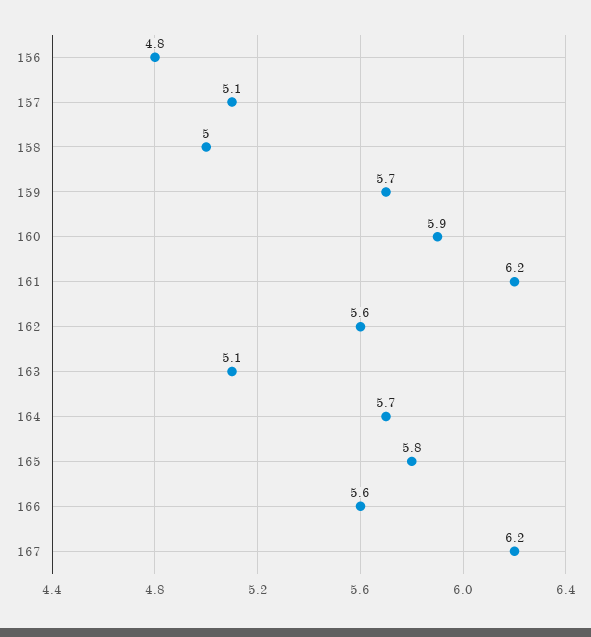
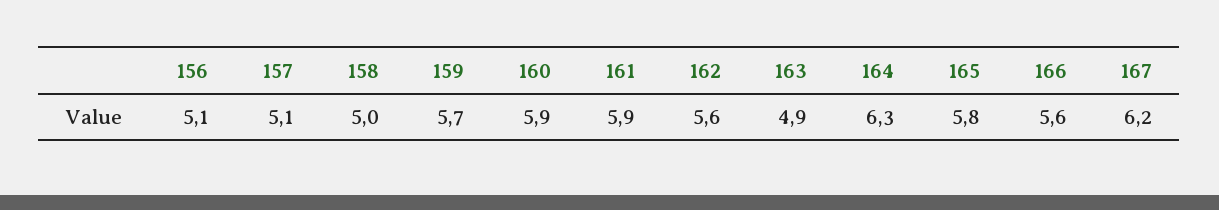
156: 4.8 -> 5.1
161: 6.2 -> 5.9
163: 5.1 -> 4.9
164: 5.7 -> 6.3

